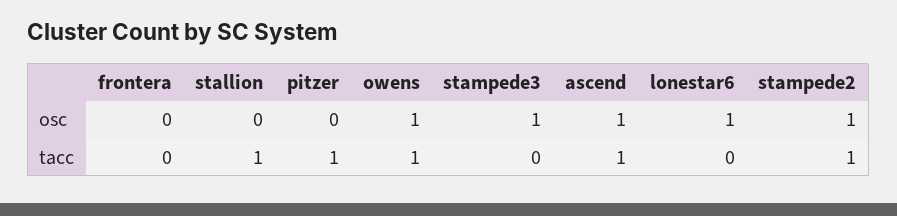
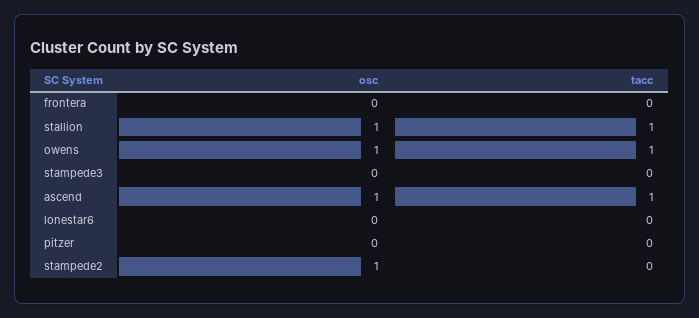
stallion, osc: 0 -> 1
stampede3, osc: 1 -> 0
lonestar6, osc: 1 -> 0
pitzer, tacc: 1 -> 0
stampede2, tacc: 1 -> 0

